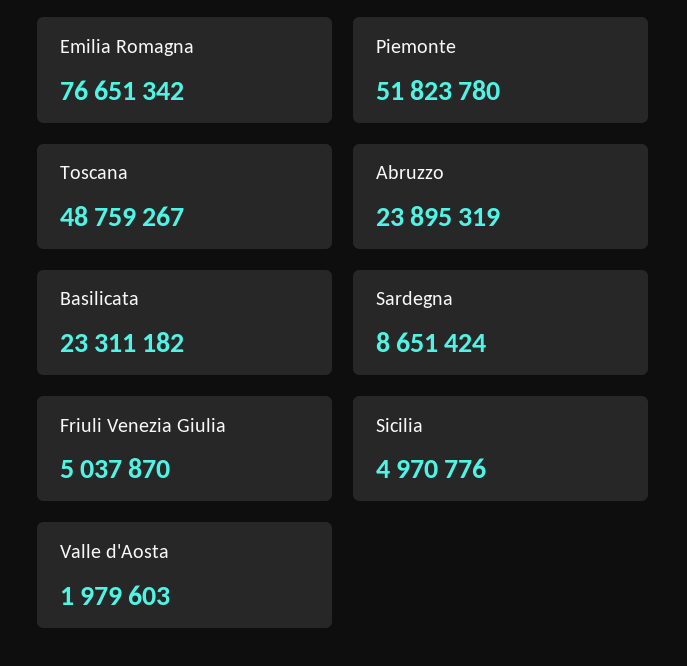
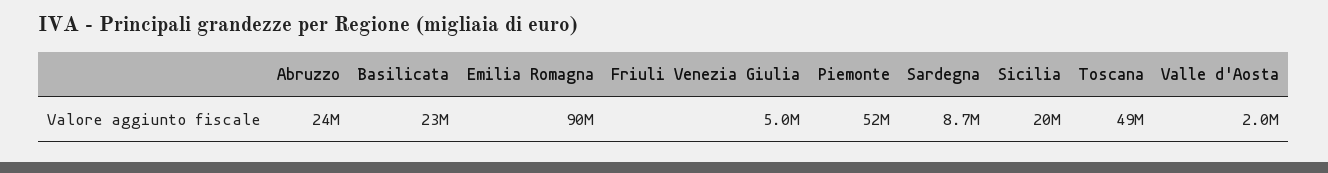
Emilia Romagna: 76651342 -> 90000000
Sicilia: 4970776 -> 20000000

